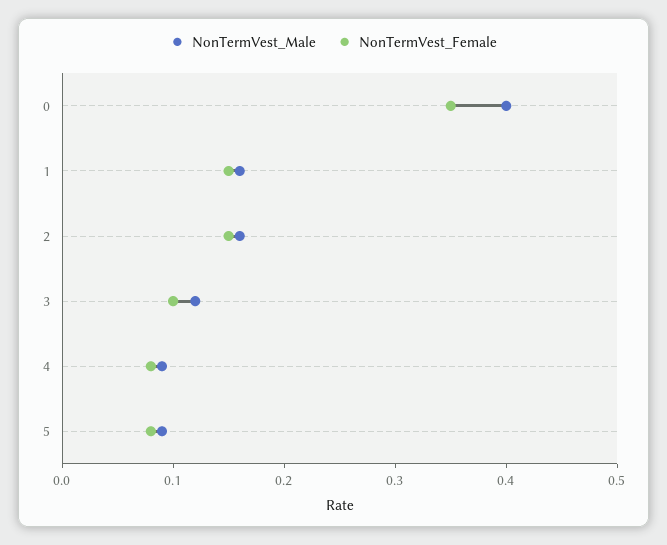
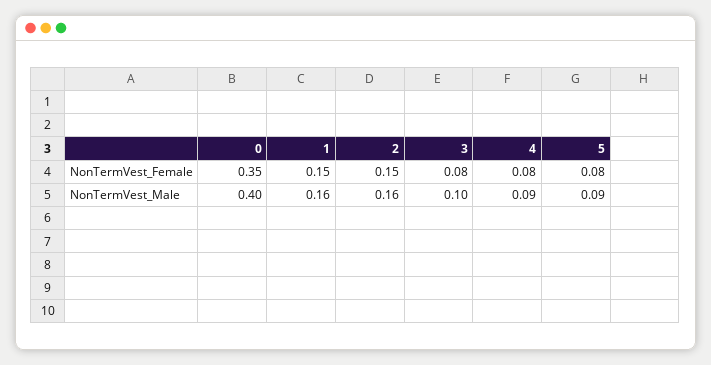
NonTermVest_Male, 3: 0.12 -> 0.1
NonTermVest_Female, 3: 0.1 -> 0.08

